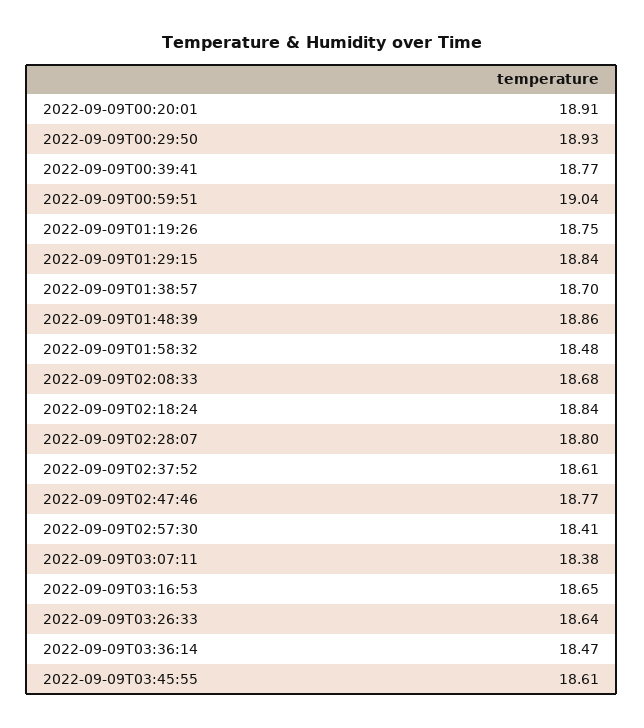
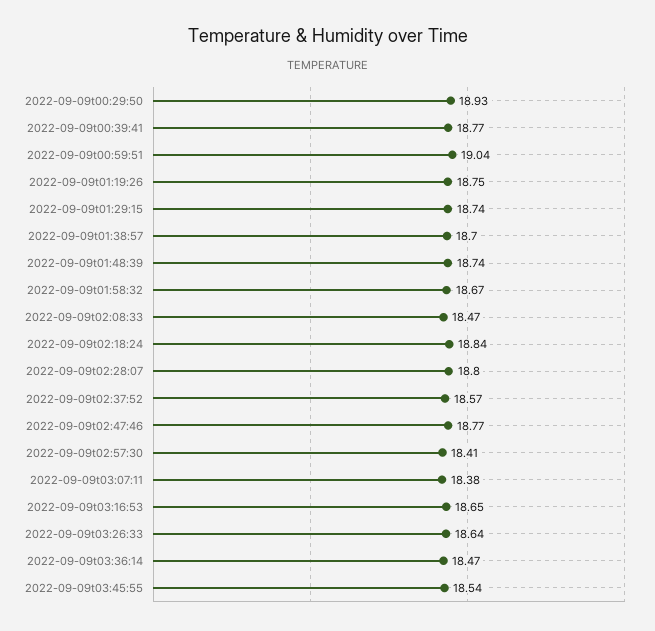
2022-09-09T00:20:01: 18.91 -> none
2022-09-09T01:29:15: 18.84 -> 18.74
2022-09-09T01:48:39: 18.86 -> 18.74
2022-09-09T01:58:32: 18.48 -> 18.67
2022-09-09T02:08:33: 18.68 -> 18.47
2022-09-09T02:37:52: 18.61 -> 18.57
2022-09-09T03:45:55: 18.61 -> 18.54

